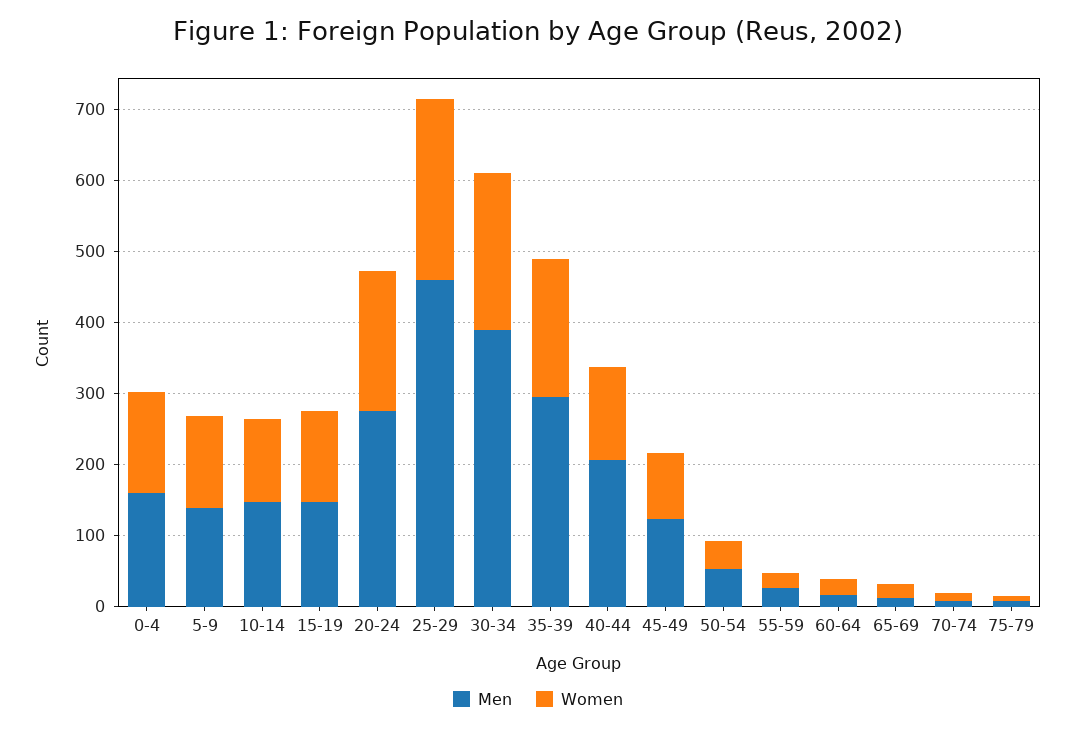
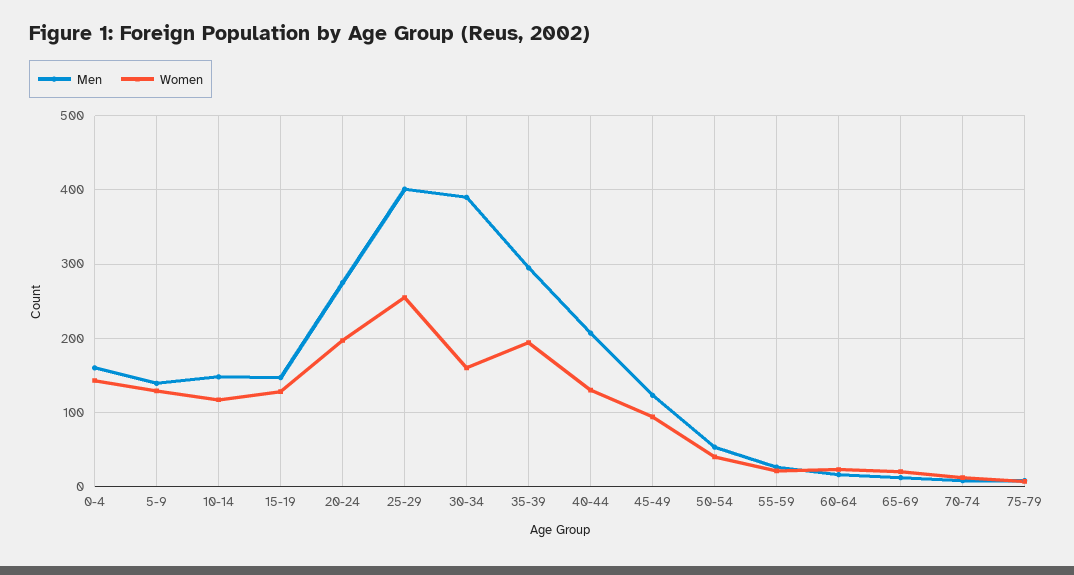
Men, 25-29: 460 -> 400
Women, 30-34: 220 -> 160

